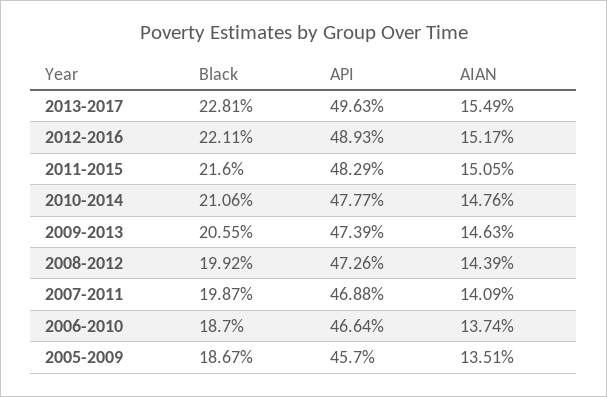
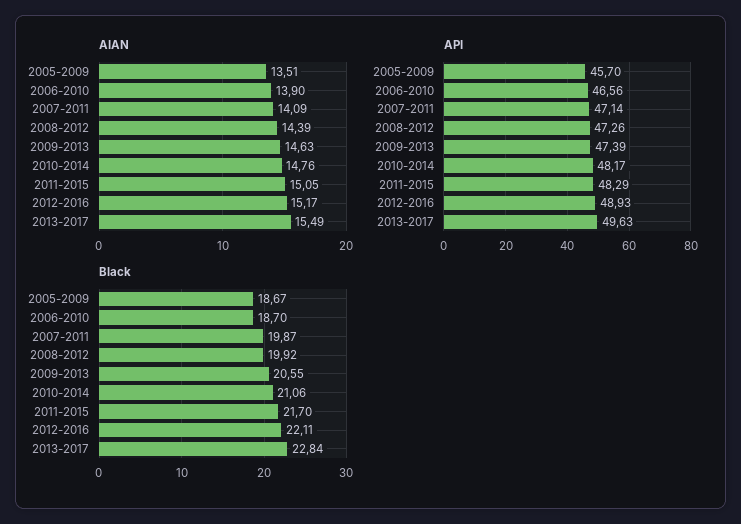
Black, 2013-2017: 22.81 -> 22.84
Black, 2011-2015: 21.6 -> 21.7
API, 2010-2014: 47.77 -> 48.17
API, 2007-2011: 46.88 -> 47.14
API, 2006-2010: 46.64 -> 46.56
AIAN, 2006-2010: 13.74 -> 13.9

